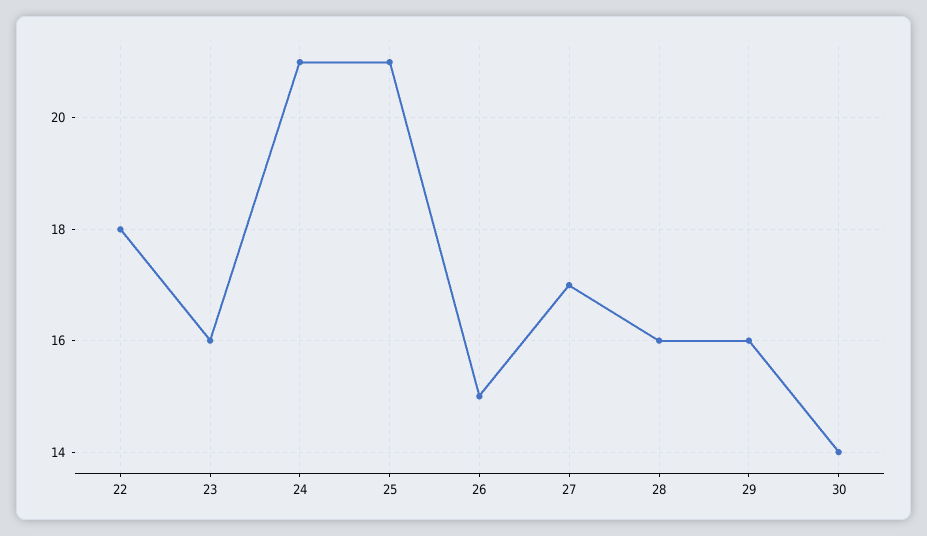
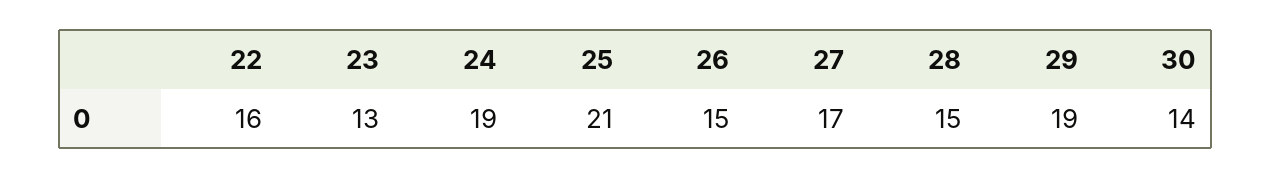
22: 18 -> 16
23: 16 -> 13
24: 21 -> 19
28: 16 -> 15
29: 16 -> 19

